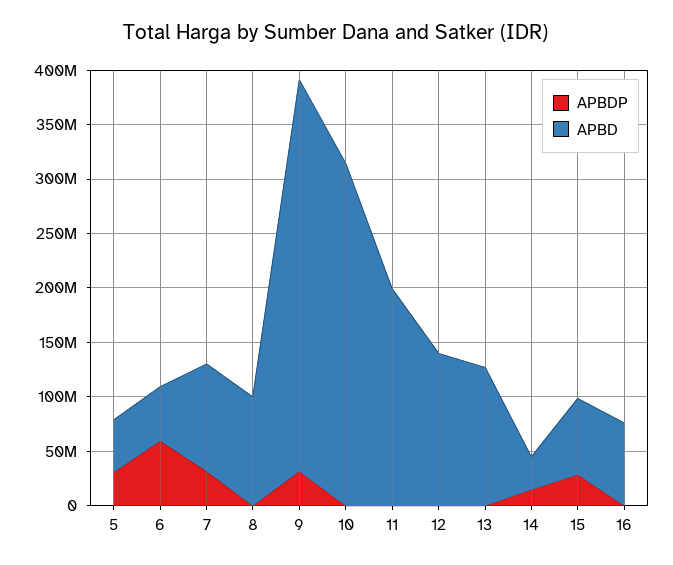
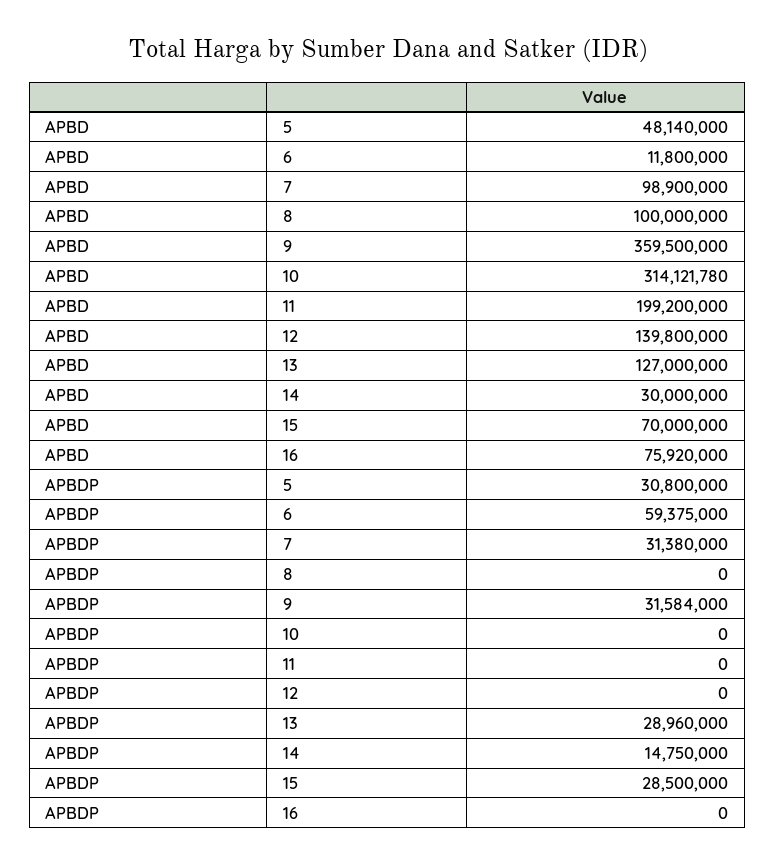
APBD, 6: 50000000 -> 11800000
APBDP, 13: 0 -> 28960000

